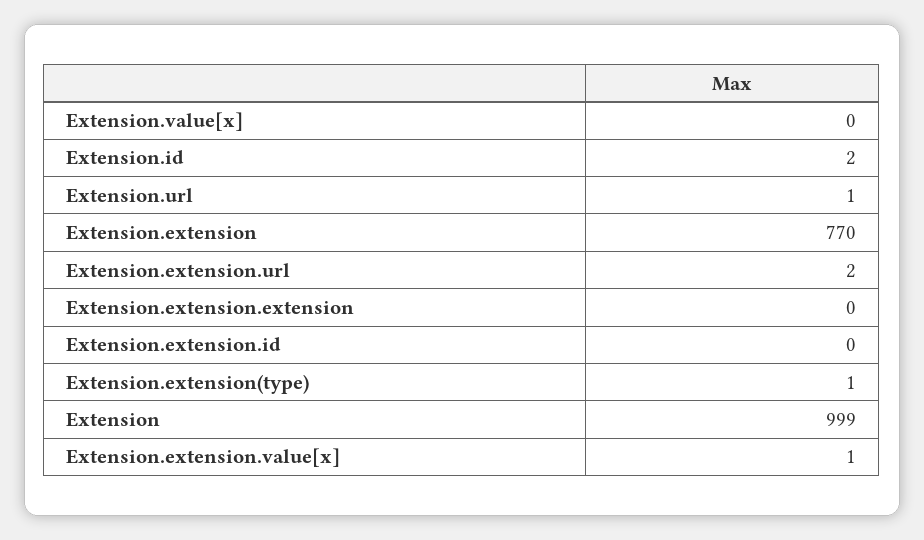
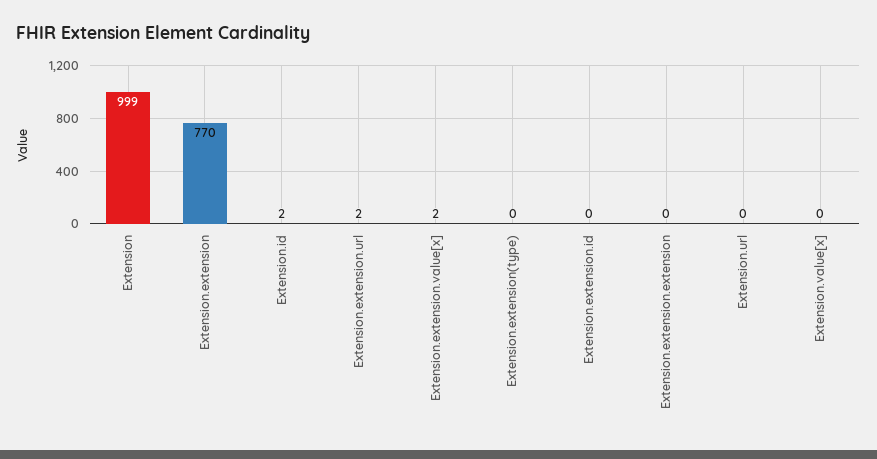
Extension.url: 1 -> 0
Extension.extension(type): 1 -> 0
Extension.extension.value[x]: 1 -> 2

